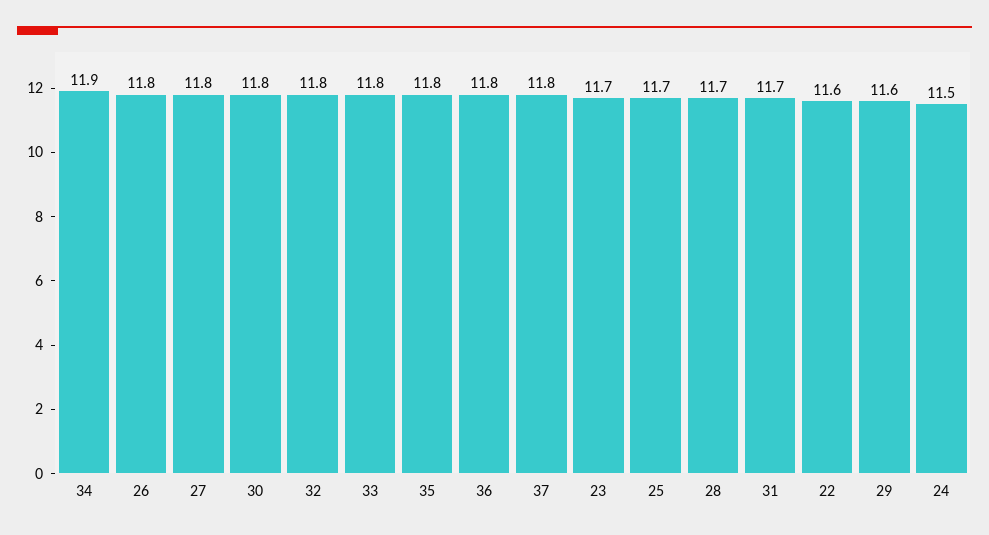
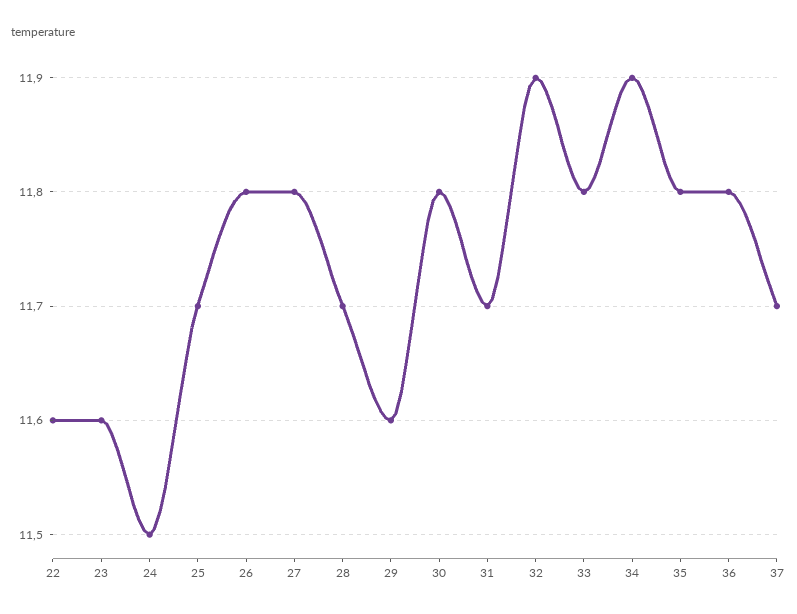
32: 11.8 -> 11.9
37: 11.8 -> 11.7
23: 11.7 -> 11.6

